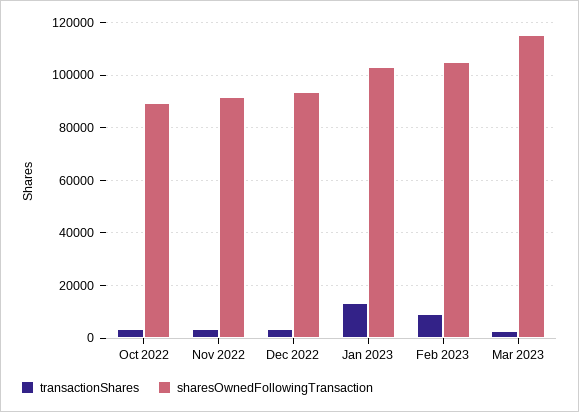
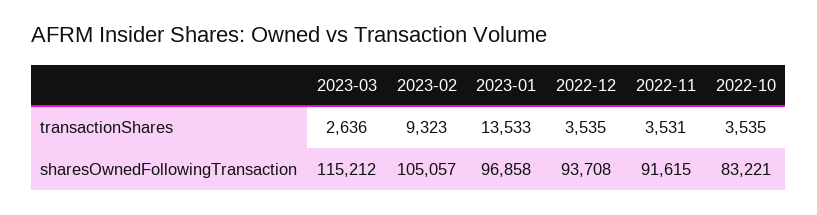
sharesOwnedFollowingTransaction, Oct 2022: 90000 -> 83221
sharesOwnedFollowingTransaction, Jan 2023: 102500 -> 96858

